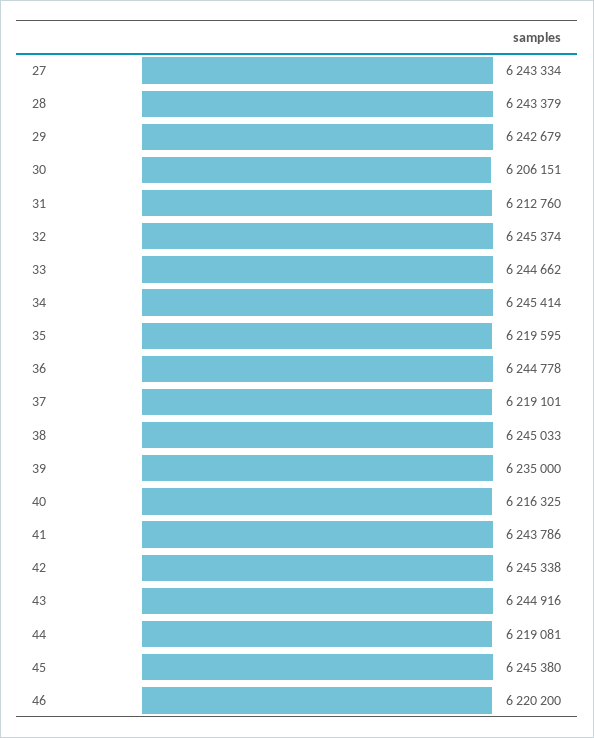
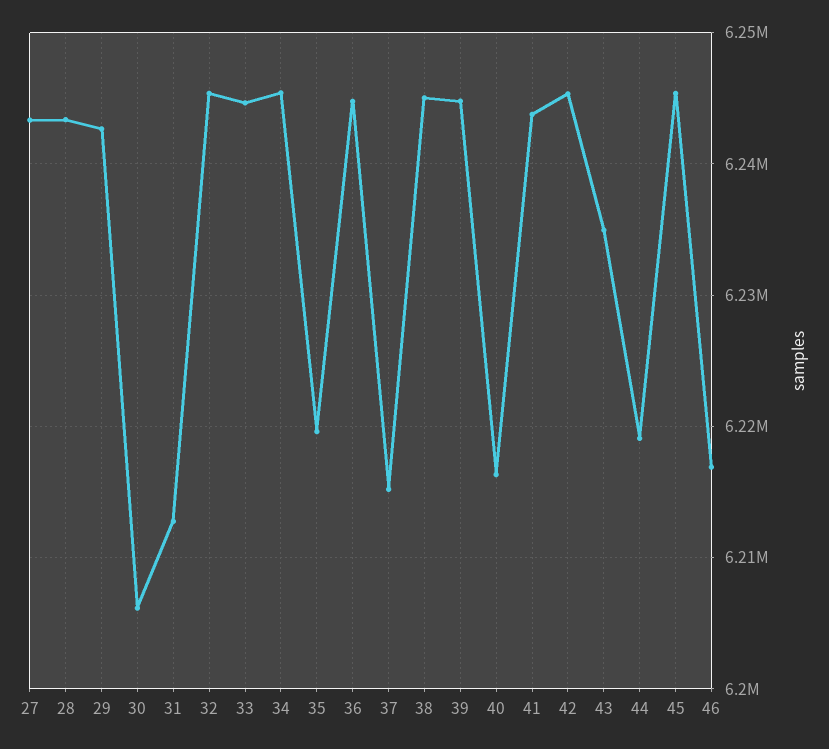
37: 6219101 -> 6215000
39: 6235000 -> 6245000
43: 6244916 -> 6235000
46: 6220200 -> 6217000

